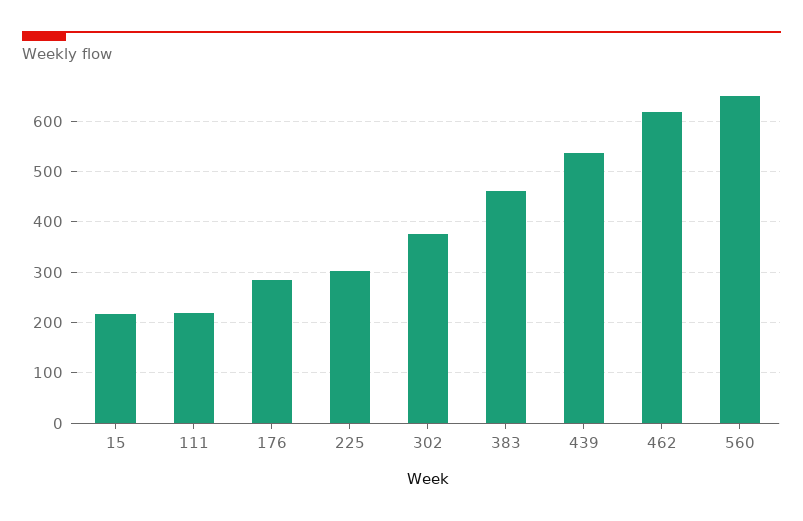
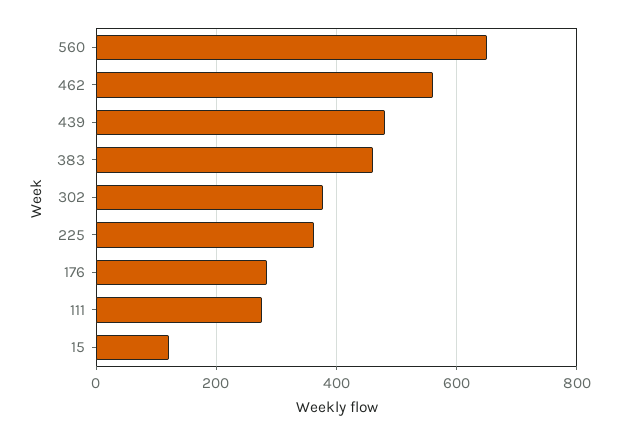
15: 220 -> 120
111: 220 -> 280
225: 300 -> 360
439: 540 -> 480
462: 620 -> 560

